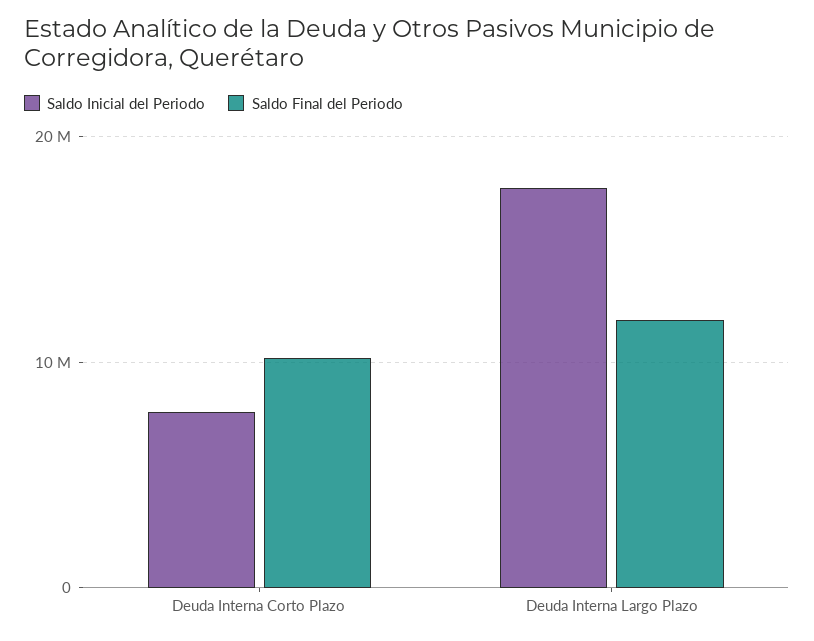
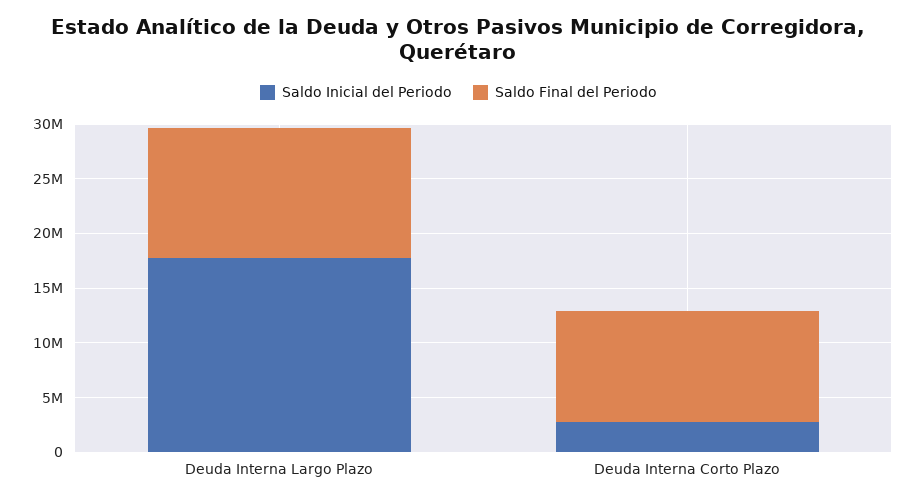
Saldo Inicial del Periodo, Deuda Interna Corto Plazo: 8000000 -> 3000000

